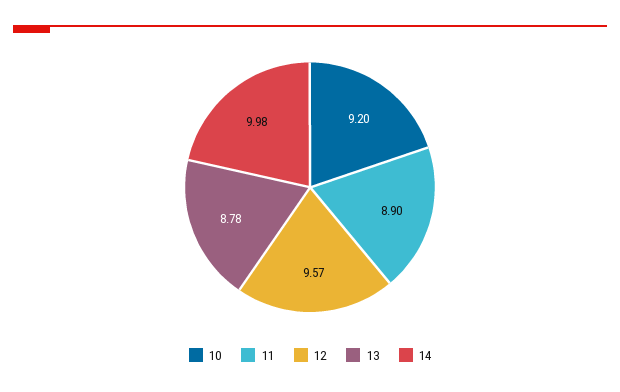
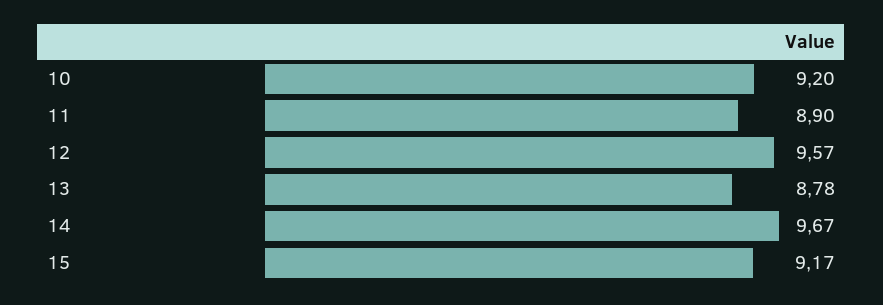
14: 9.98 -> 9.67
15: none -> 9.17

